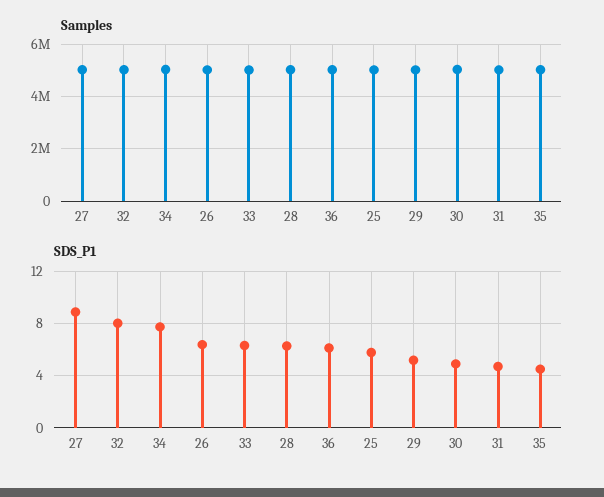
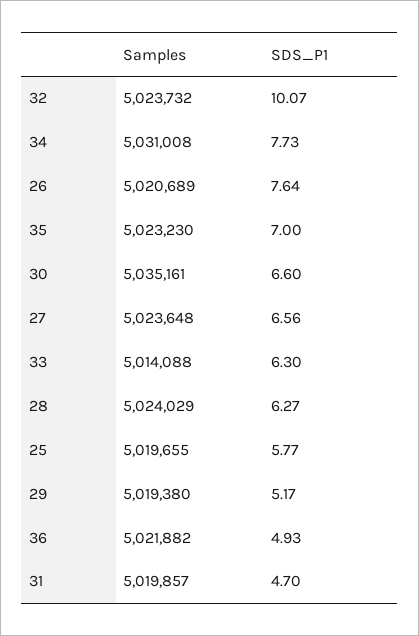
SDS_P1, 27: 9 -> 6.56
SDS_P1, 32: 8 -> 10.07
SDS_P1, 26: 6.5 -> 7.64
SDS_P1, 36: 6 -> 4.93
SDS_P1, 30: 5 -> 6.6
SDS_P1, 35: 4.5 -> 7

